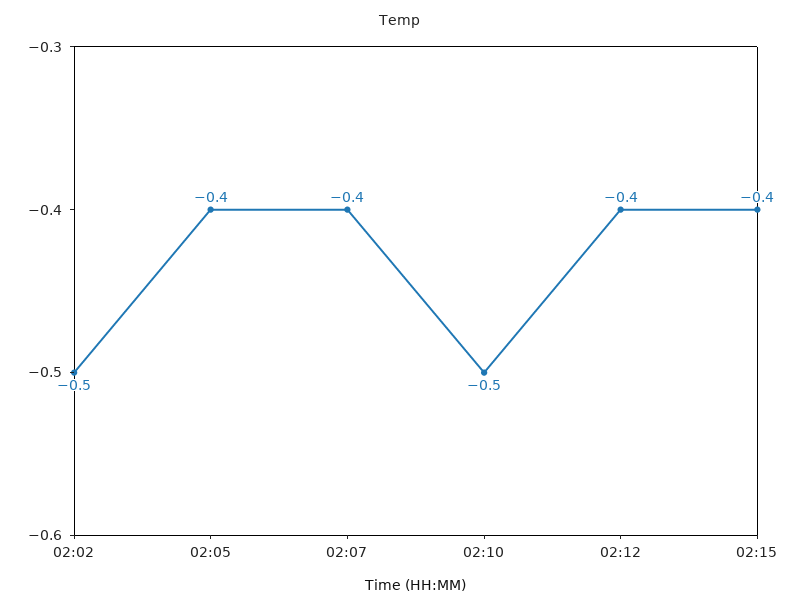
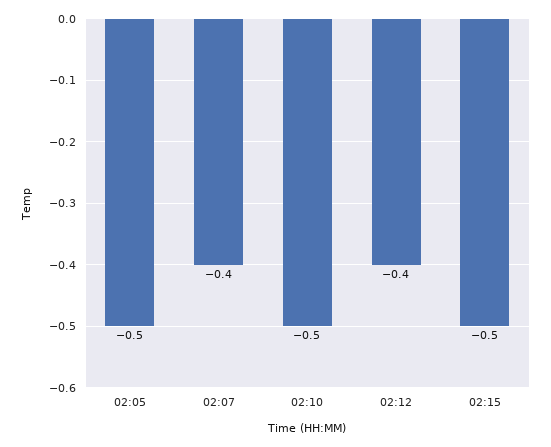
02:02: -0.5 -> none
02:05: -0.4 -> -0.5
02:15: -0.4 -> -0.5

